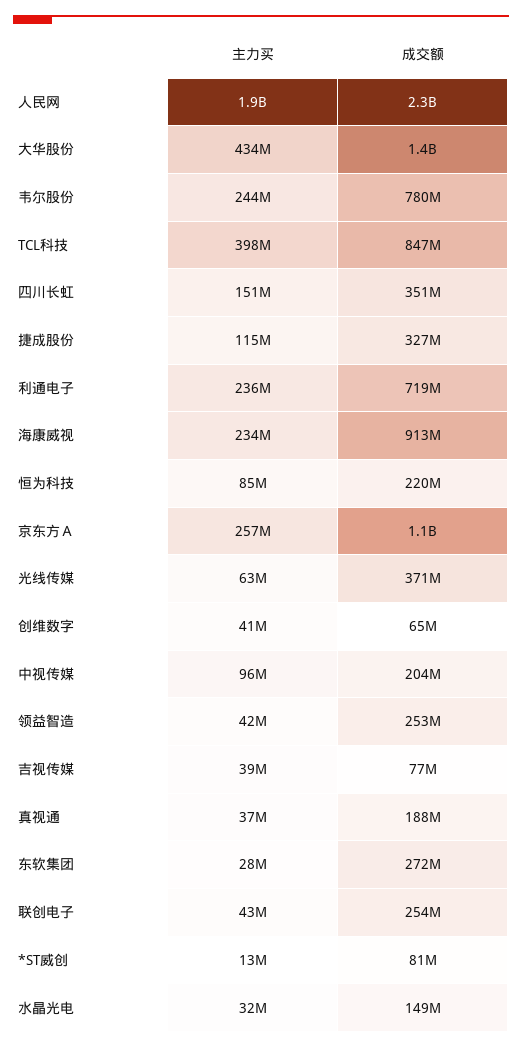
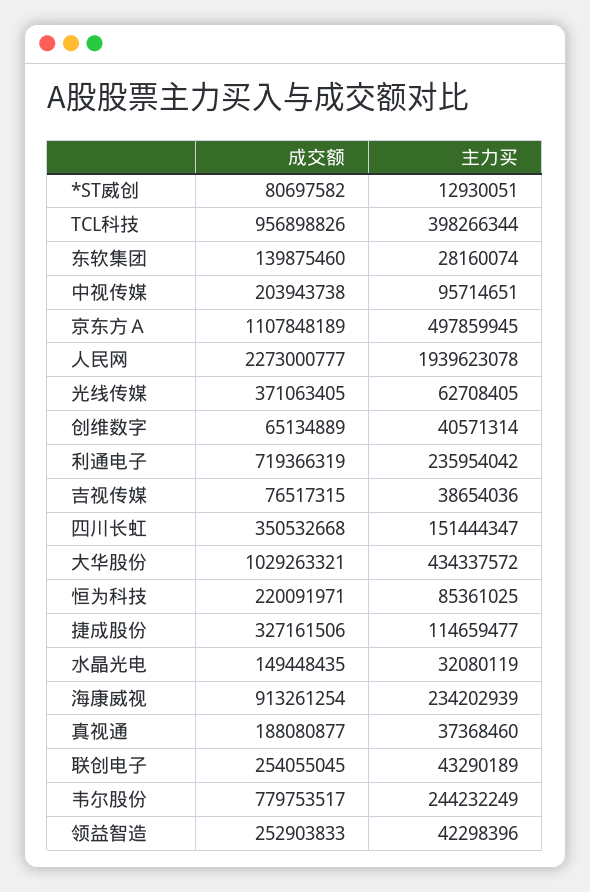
成交额, 大华股份: 1400000000 -> 1029263321
成交额, TCL科技: 847000000 -> 956898826
主力买, 京东方Ａ: 257000000 -> 497859945
成交额, 东软集团: 272000000 -> 139875460

